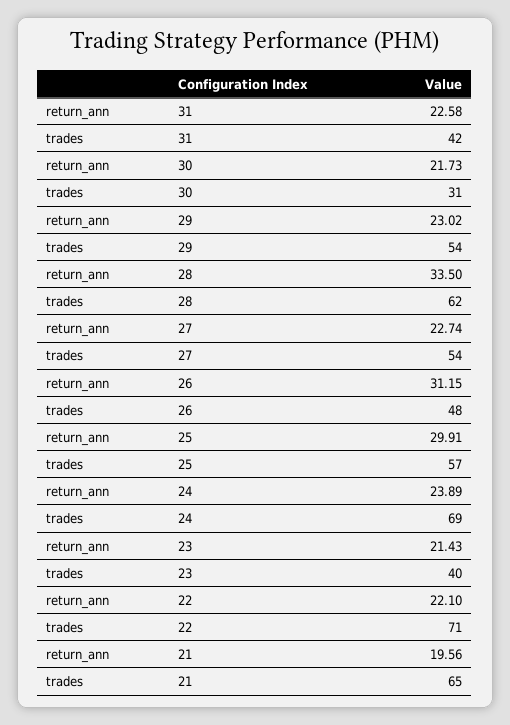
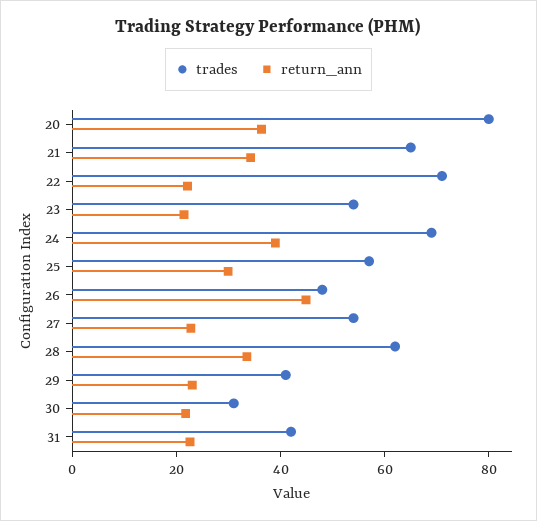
trades, 29: 54 -> 40
return_ann, 26: 31.15 -> 45
return_ann, 24: 23.89 -> 40
trades, 23: 40 -> 55
return_ann, 21: 19.56 -> 35
trades, 20: none -> 80
return_ann, 20: none -> 35

